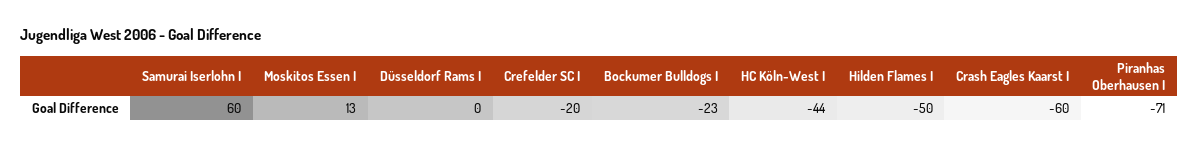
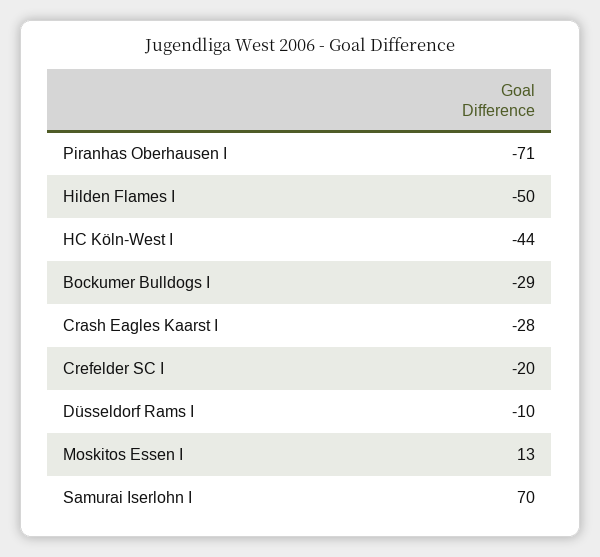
Samurai Iserlohn I: 60 -> 70
Düsseldorf Rams I: 0 -> -10
Bockumer Bulldogs I: -23 -> -29
Crash Eagles Kaarst I: -60 -> -28

